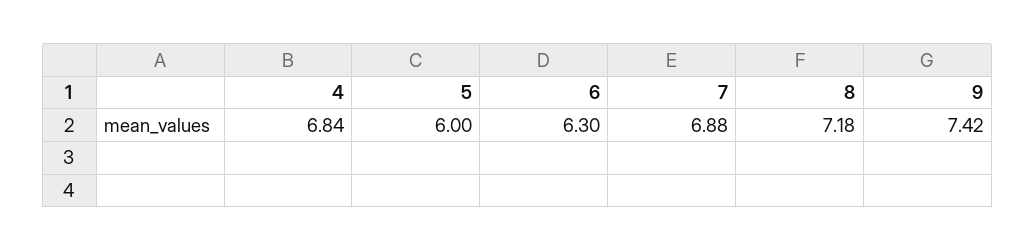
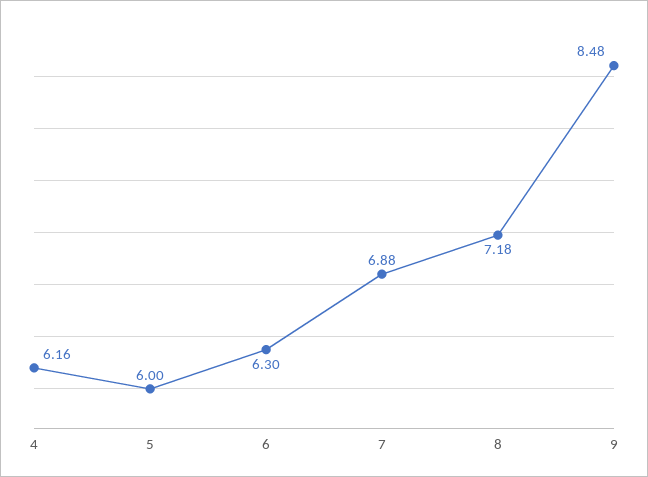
4: 6.84 -> 6.16
9: 7.42 -> 8.48

